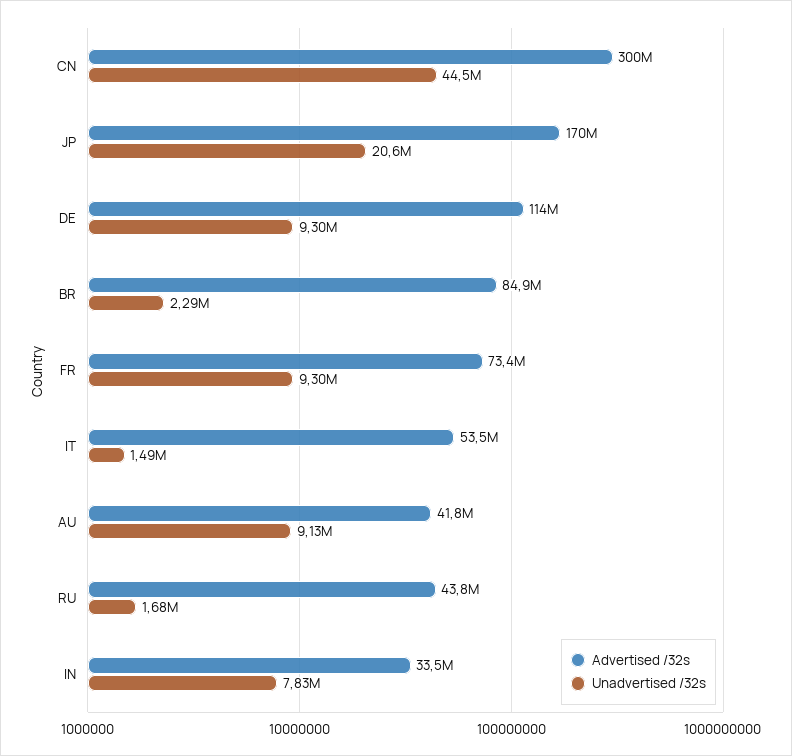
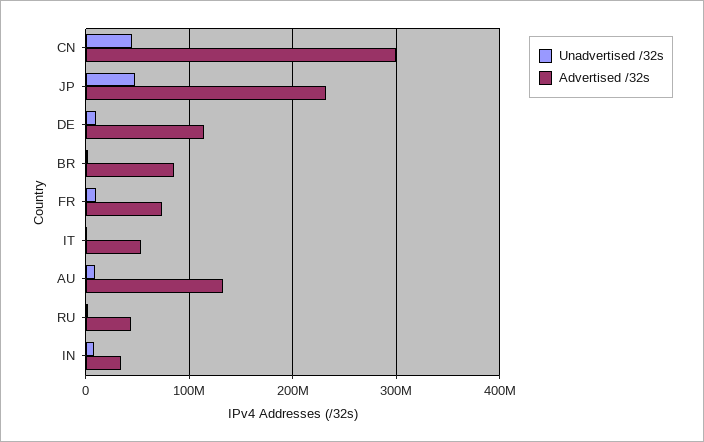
Advertised /32s, JP: 170000000 -> 230000000
Unadvertised /32s, JP: 20600000 -> 50000000
Advertised /32s, AU: 41800000 -> 130000000

